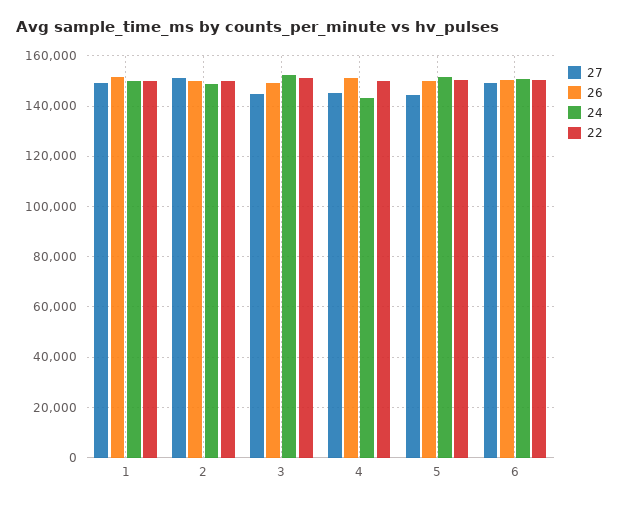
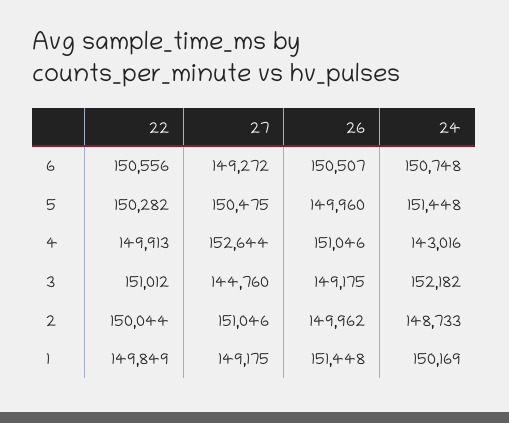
27, 4: 145000 -> 152644
27, 5: 145000 -> 150475

